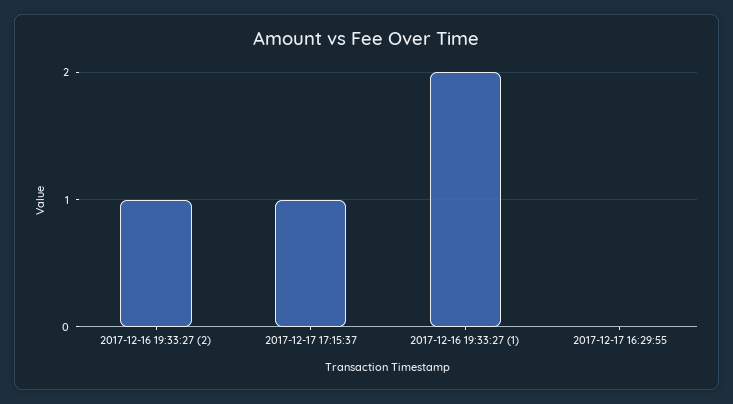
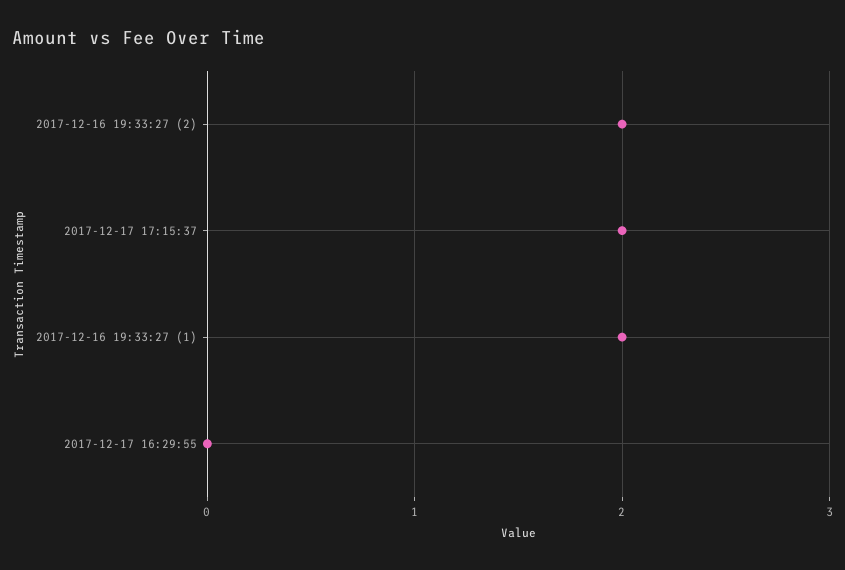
2017-12-16 19:33:27 (2): 1 -> 2
2017-12-17 17:15:37: 1 -> 2

